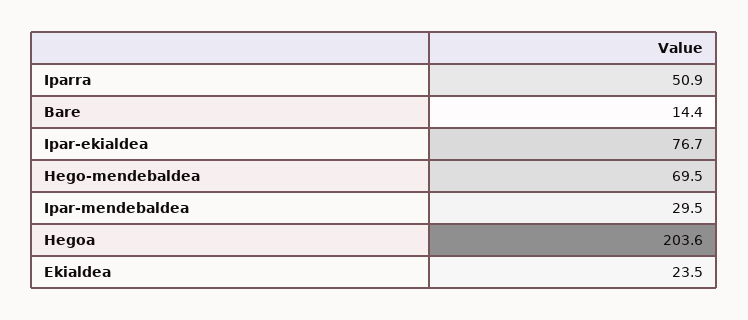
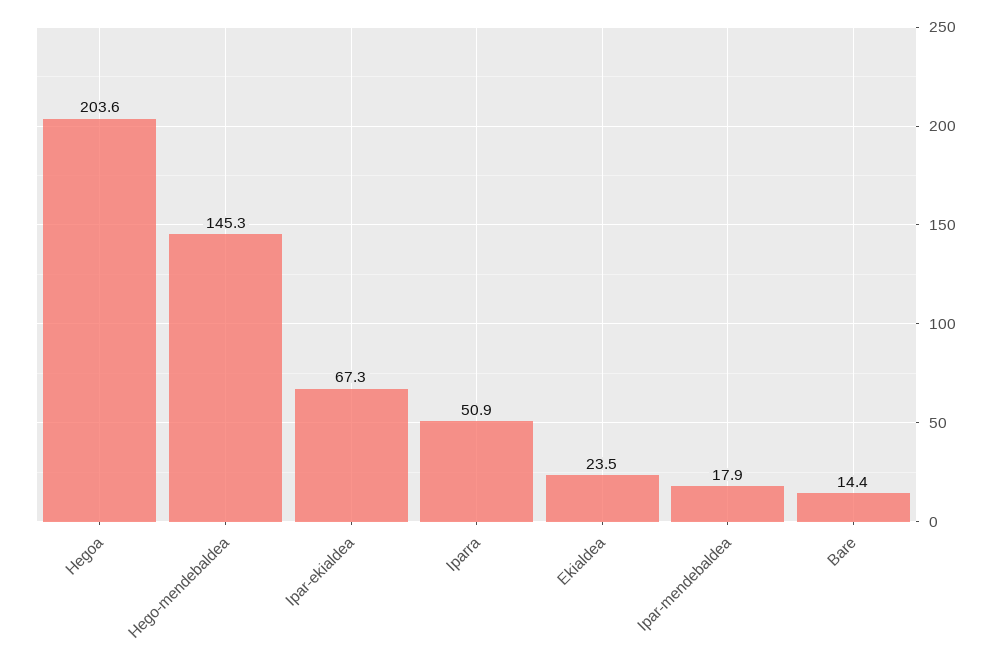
Ipar-ekialdea: 76.7 -> 67.3
Hego-mendebaldea: 69.5 -> 145.3
Ipar-mendebaldea: 29.5 -> 17.9

